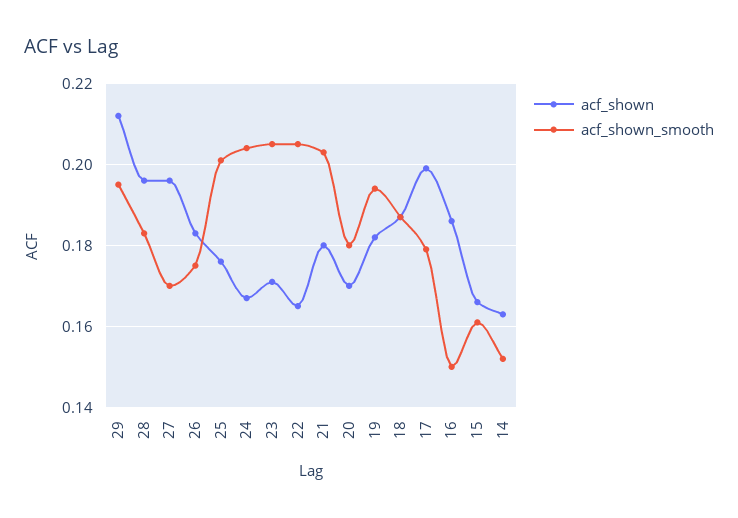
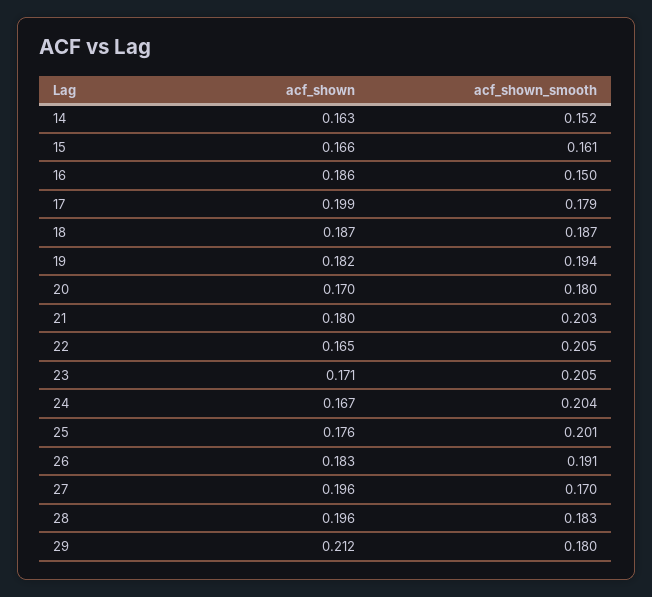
acf_shown_smooth, 29: 0.195 -> 0.18
acf_shown_smooth, 26: 0.175 -> 0.191

